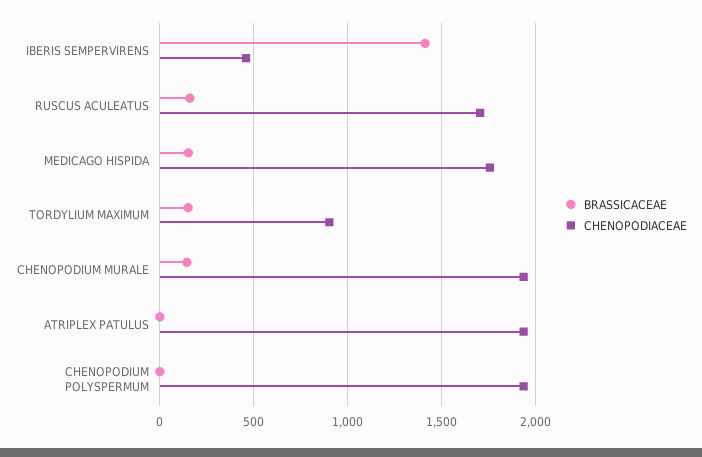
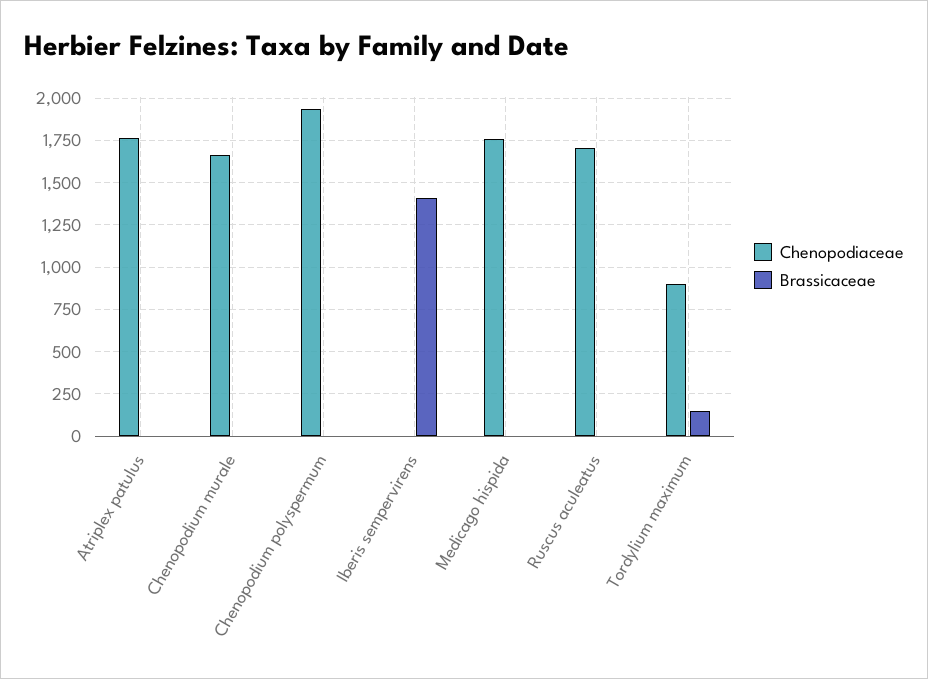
CHENOPODIACEAE, IBERIS SEMPERVIRENS: 450 -> 0
BRASSICACEAE, RUSCUS ACULEATUS: 150 -> 0
BRASSICACEAE, MEDICAGO HISPIDA: 150 -> 0
BRASSICACEAE, CHENOPODIUM MURALE: 150 -> 0
CHENOPODIACEAE, CHENOPODIUM MURALE: 1950 -> 1650
CHENOPODIACEAE, ATRIPLEX PATULUS: 1950 -> 1750

